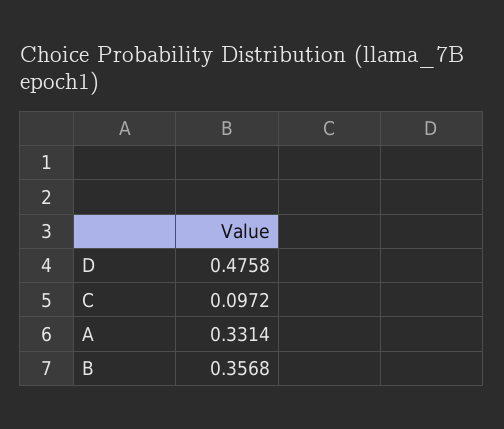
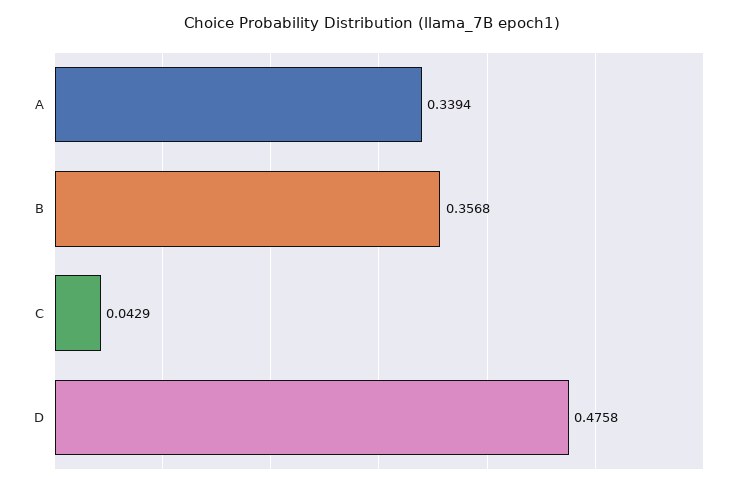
C: 0.0972 -> 0.0429
A: 0.3314 -> 0.3394

